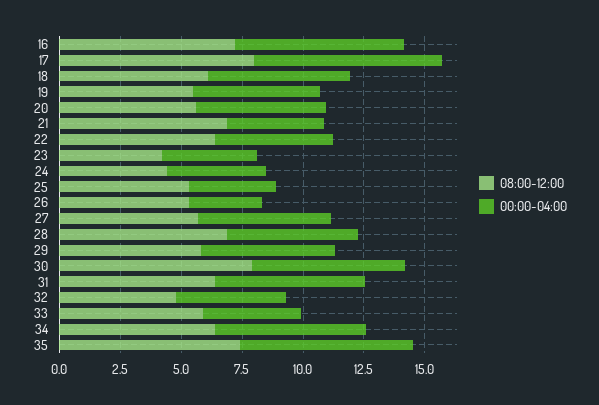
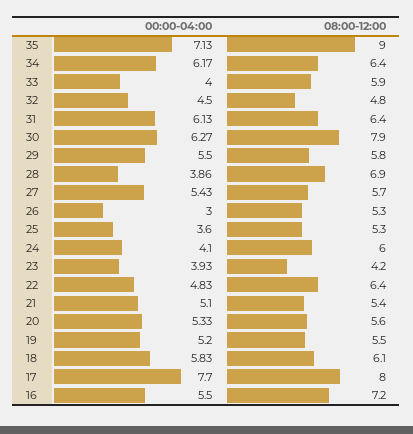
00:00-04:00, 16: 7 -> 5.5
08:00-12:00, 21: 7 -> 5.4
00:00-04:00, 21: 4 -> 5.1
08:00-12:00, 24: 4.5 -> 6
00:00-04:00, 28: 5.5 -> 3.86
08:00-12:00, 35: 7.5 -> 9

